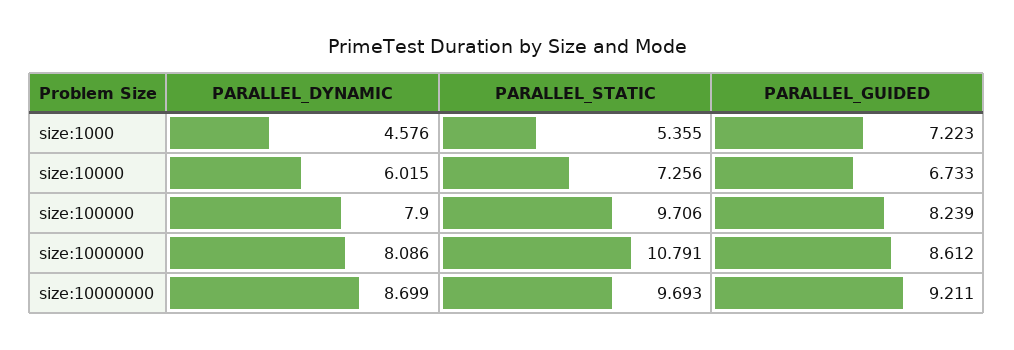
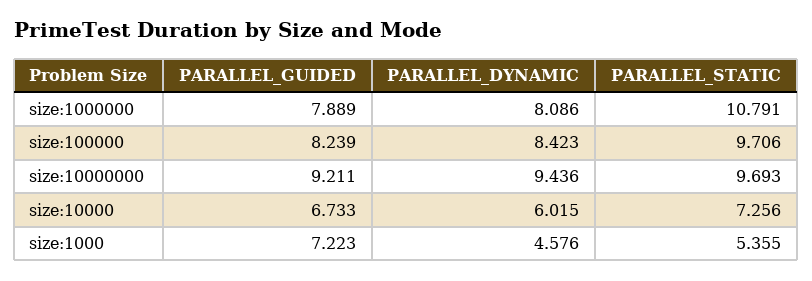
PARALLEL_DYNAMIC, size:100000: 7.9 -> 8.423
PARALLEL_GUIDED, size:1000000: 8.612 -> 7.889
PARALLEL_DYNAMIC, size:10000000: 8.699 -> 9.436

